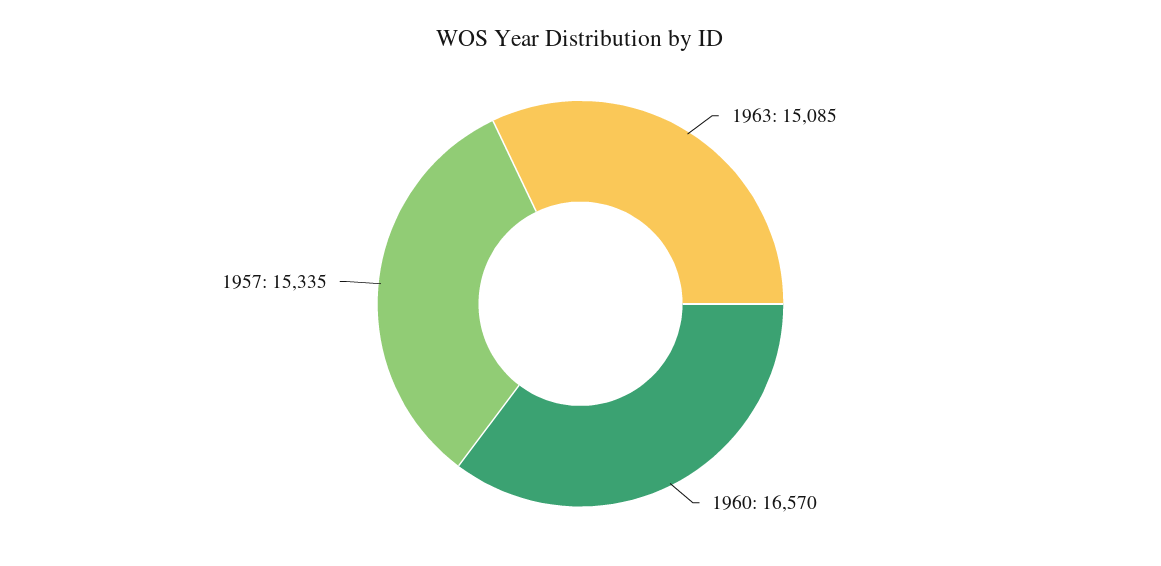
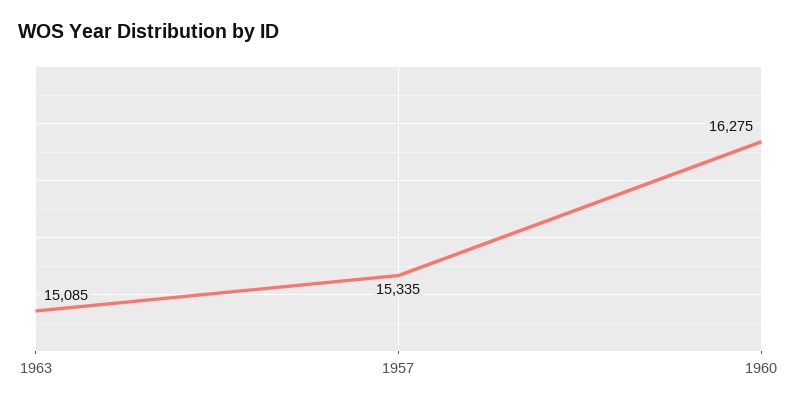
1960: 16570 -> 16275

